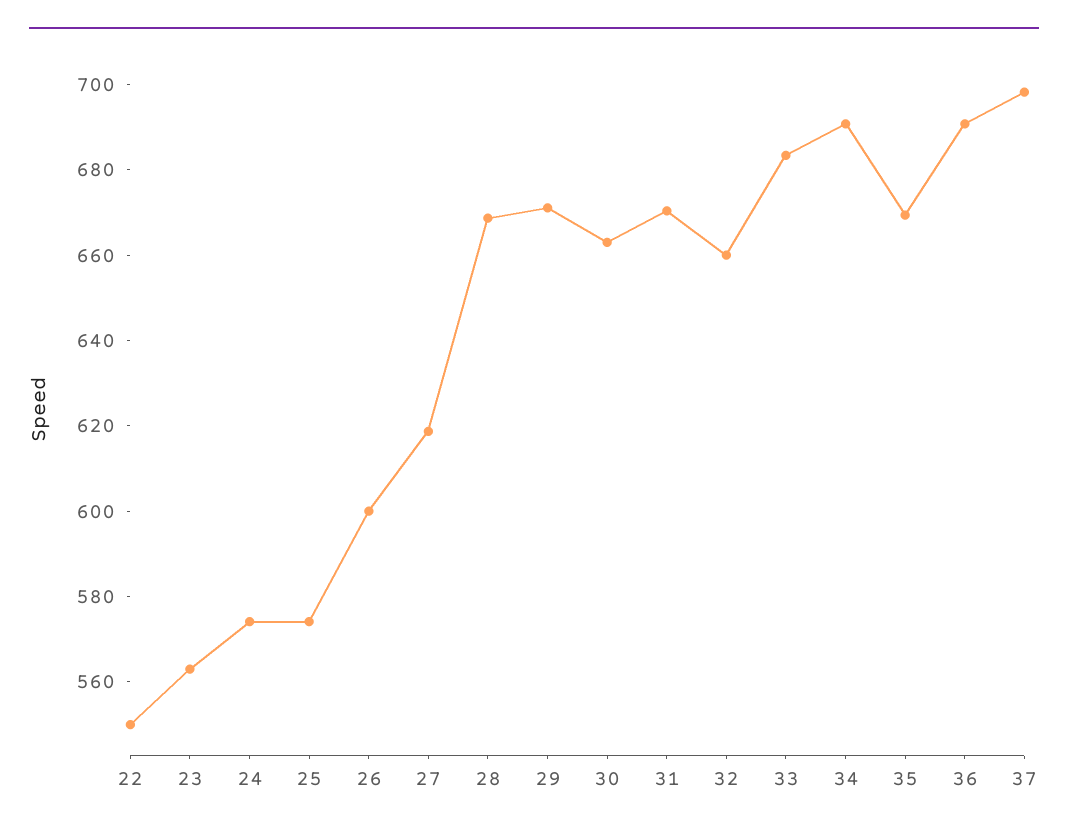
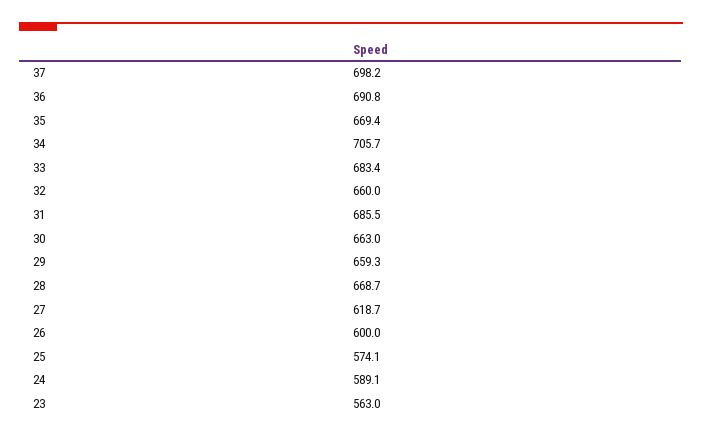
22: 550 -> none
24: 575 -> 589.1
29: 670 -> 659.3
31: 670 -> 685.5
34: 690 -> 705.7

